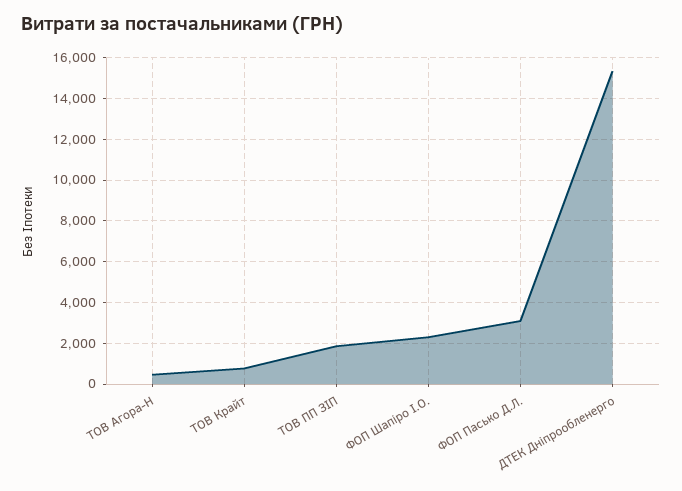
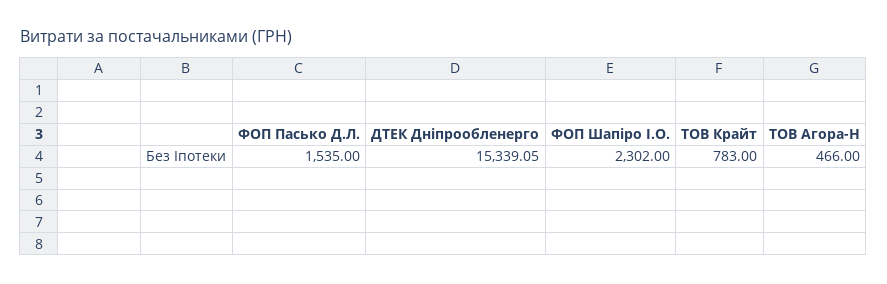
ТОВ ПП ЗІП: 2000 -> none
ФОП Пасько Д.Л.: 3000 -> 1535

